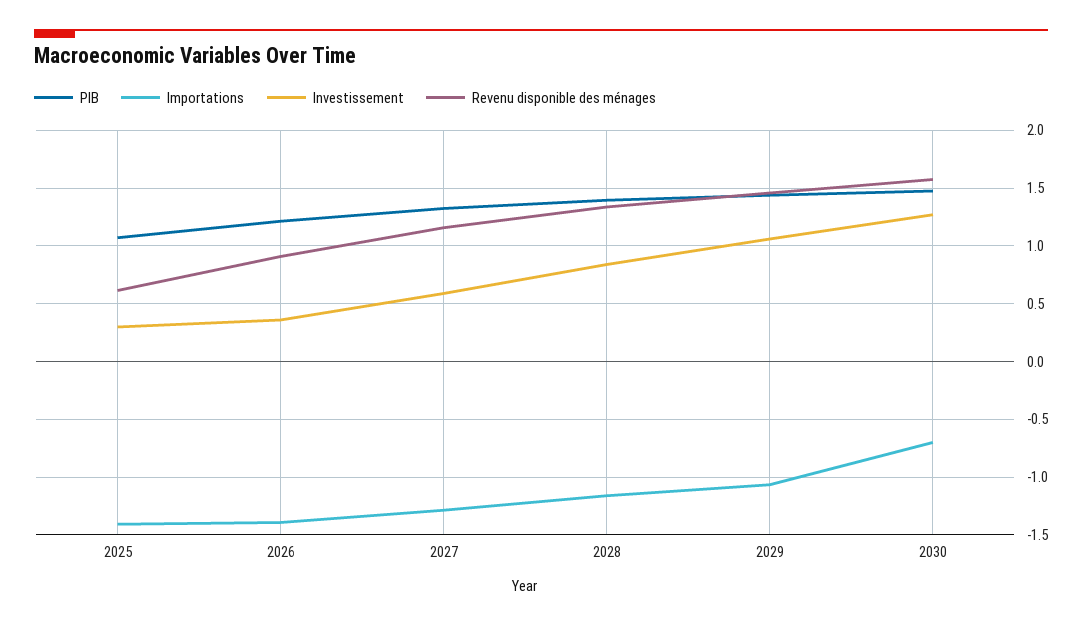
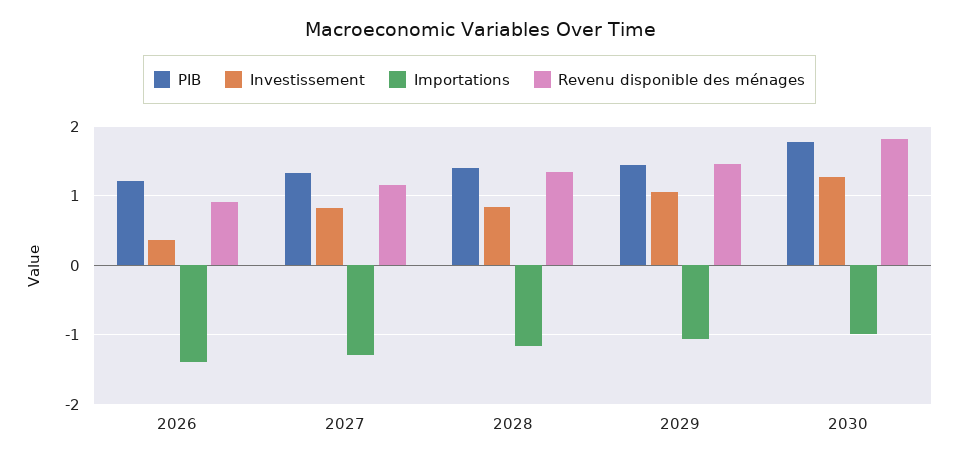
PIB, 2025: 1.1 -> none
Importations, 2025: -1.4 -> none
Investissement, 2025: 0.3 -> none
Revenu disponible des ménages, 2025: 0.6 -> none
Investissement, 2027: 0.6 -> 0.8
PIB, 2030: 1.5 -> 1.8
Importations, 2030: -0.7 -> -1
Revenu disponible des ménages, 2030: 1.6 -> 1.8

